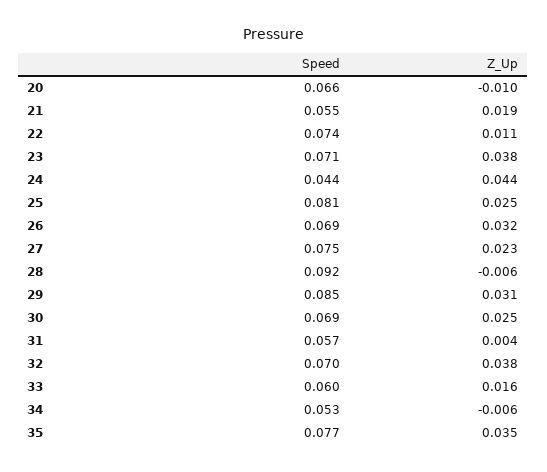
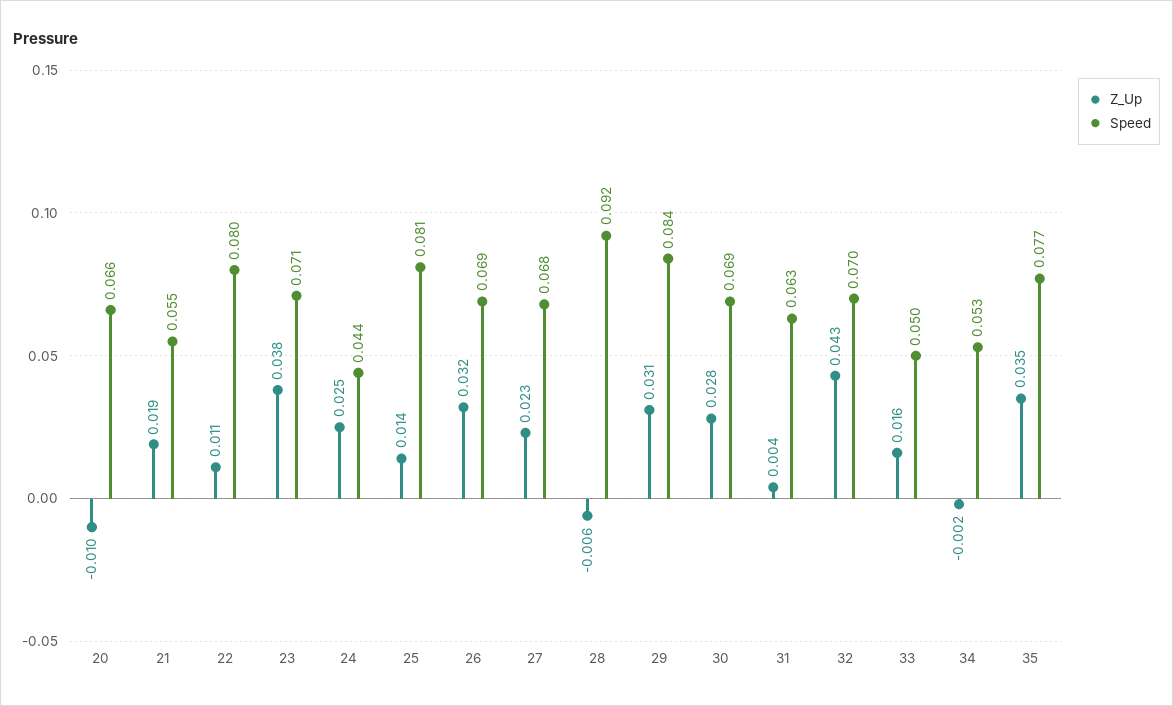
Speed, 22: 0.074 -> 0.08
Z_Up, 24: 0.044 -> 0.025
Z_Up, 25: 0.025 -> 0.014
Speed, 27: 0.075 -> 0.068
Speed, 29: 0.085 -> 0.084
Z_Up, 30: 0.025 -> 0.028
Speed, 31: 0.057 -> 0.063
Z_Up, 32: 0.038 -> 0.043
Speed, 33: 0.06 -> 0.05
Z_Up, 34: -0.006 -> -0.002

